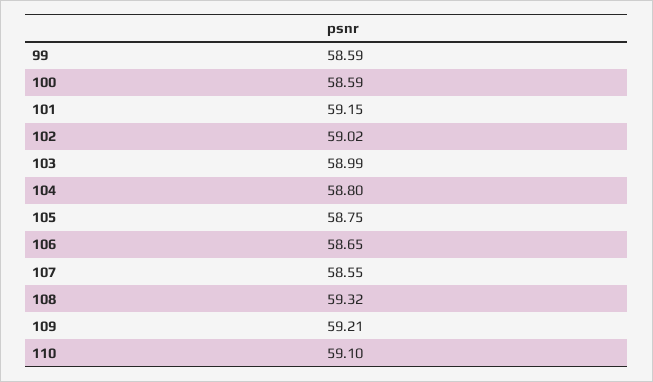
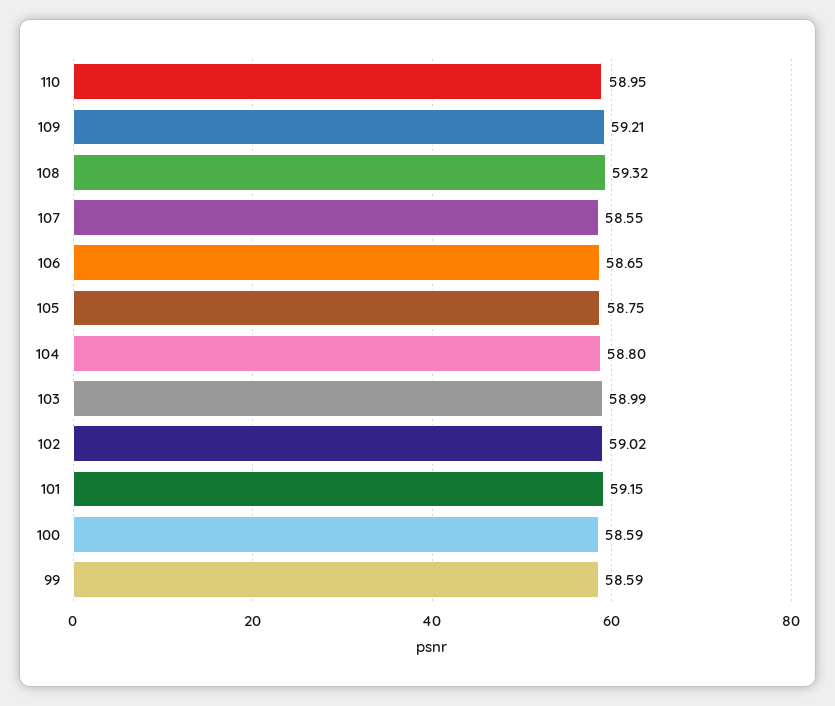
110: 59.1 -> 58.95

